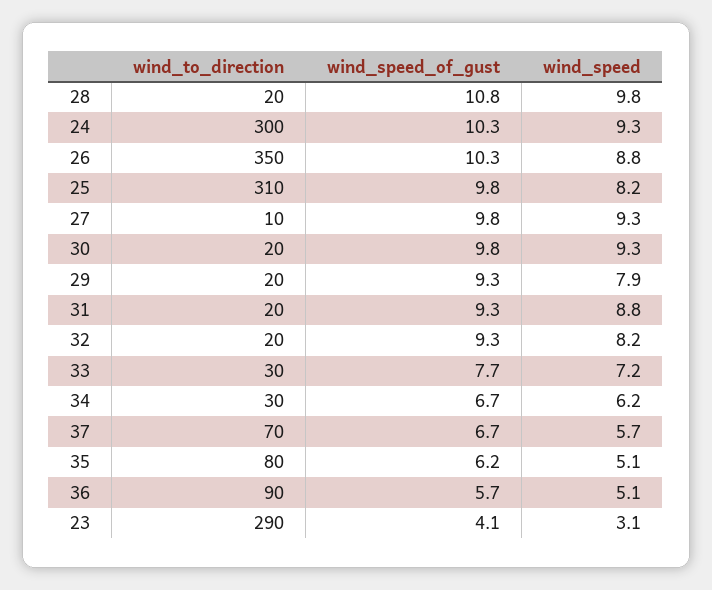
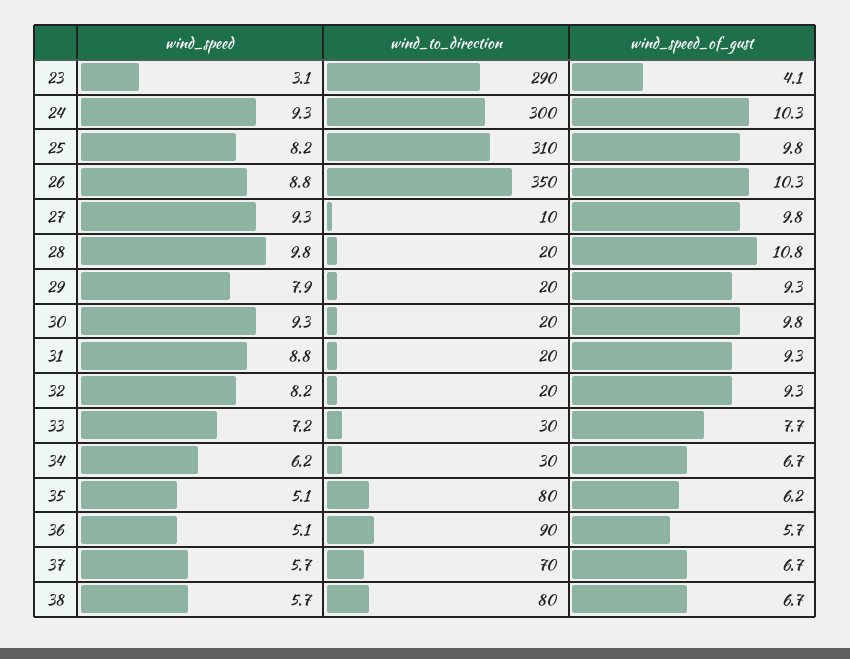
wind_speed, 38: none -> 5.7
wind_to_direction, 38: none -> 80
wind_speed_of_gust, 38: none -> 6.7

